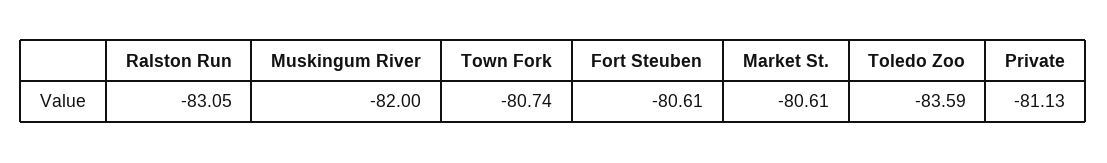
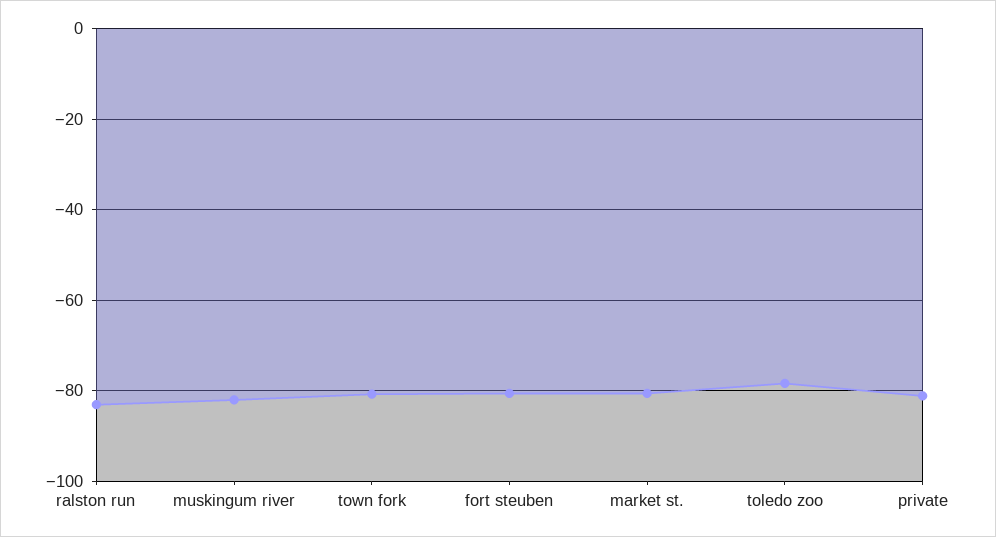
Toledo Zoo: -83.59 -> -78

